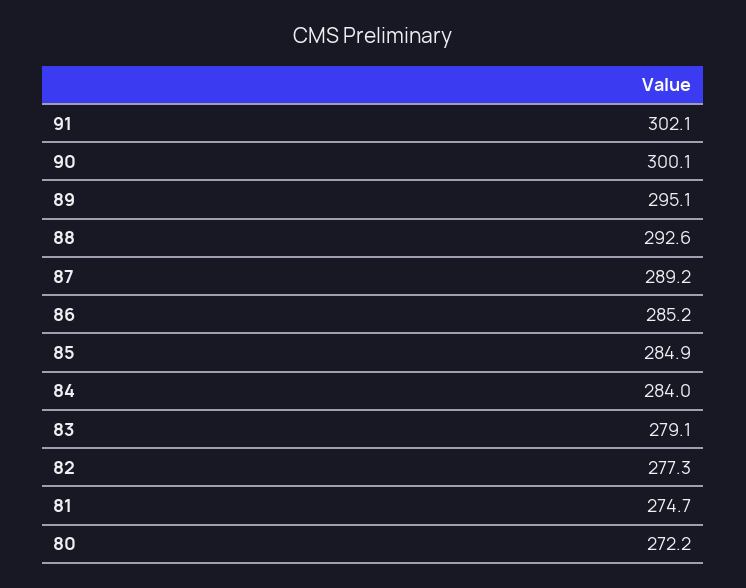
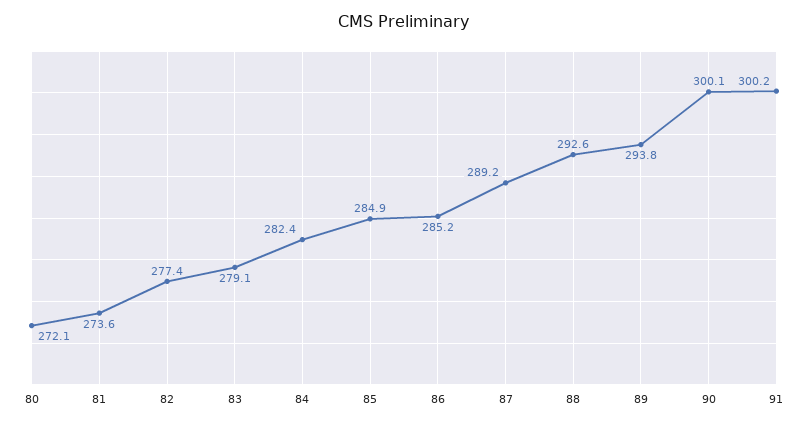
91: 302.1 -> 300.2
89: 295.1 -> 293.8
84: 284 -> 282.4
82: 277.3 -> 277.4
81: 274.7 -> 273.6
80: 272.2 -> 272.1

